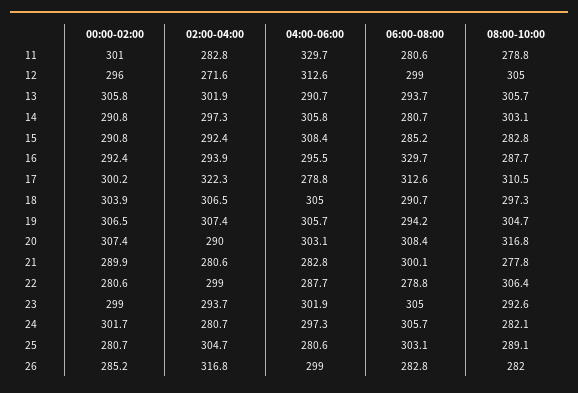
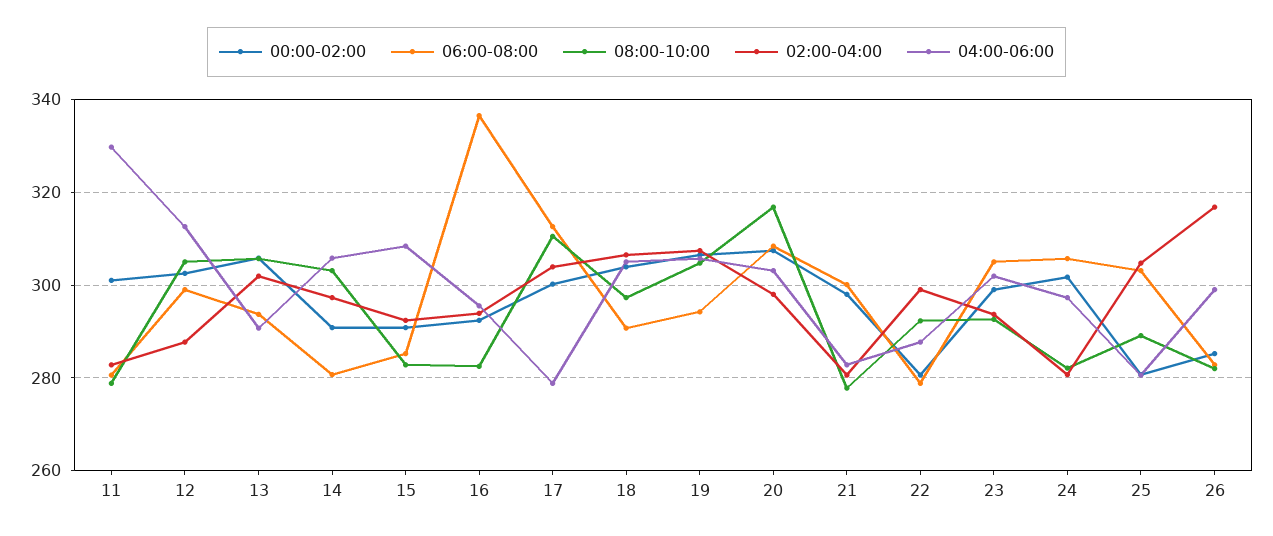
00:00-02:00, 12: 296 -> 302
02:00-04:00, 12: 271.6 -> 288
06:00-08:00, 16: 329.7 -> 336
08:00-10:00, 16: 287.7 -> 282
02:00-04:00, 17: 322.3 -> 304
02:00-04:00, 20: 290 -> 298
00:00-02:00, 21: 289.9 -> 298
08:00-10:00, 22: 306.4 -> 292

